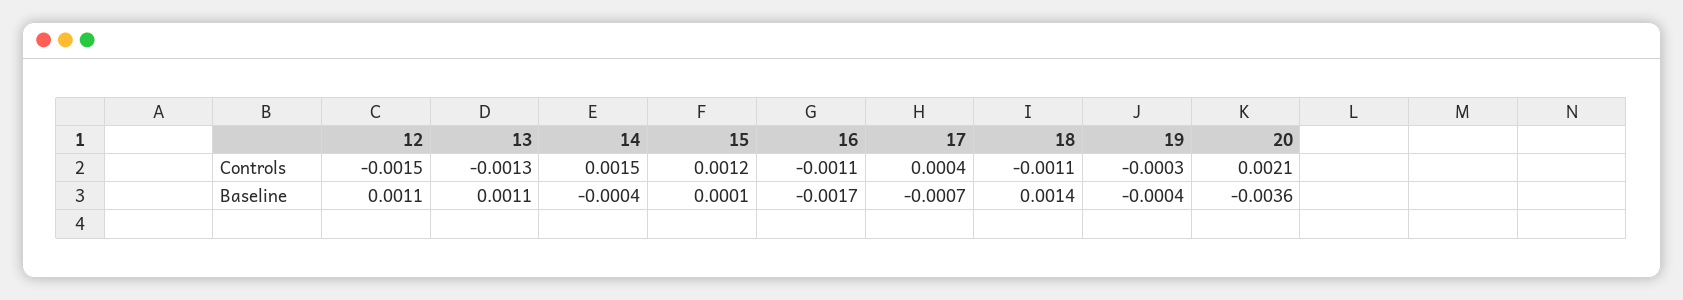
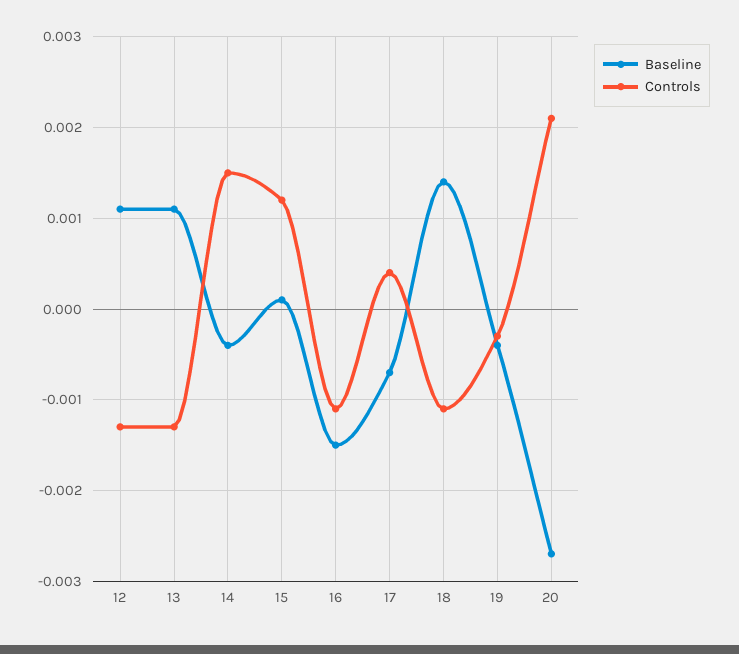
Controls, 12: -0.0015 -> -0.0013
Baseline, 16: -0.0017 -> -0.0015
Baseline, 20: -0.0036 -> -0.0027

